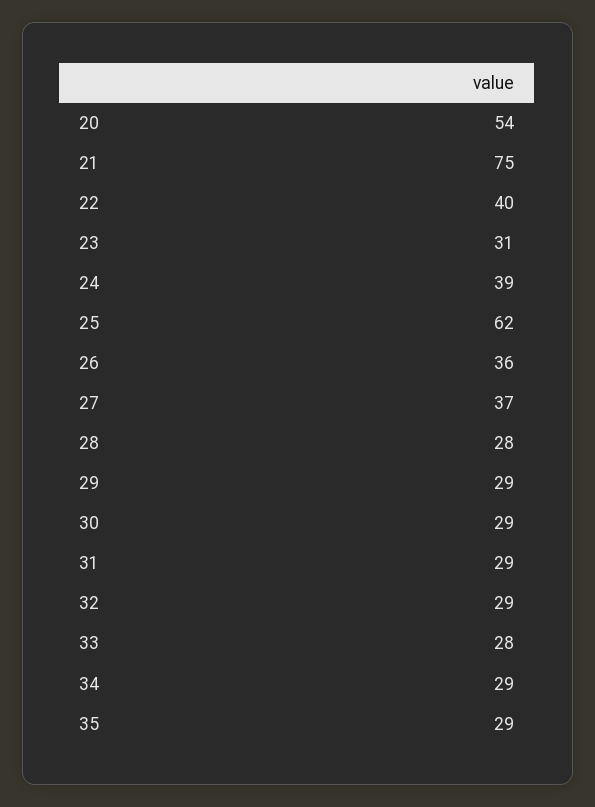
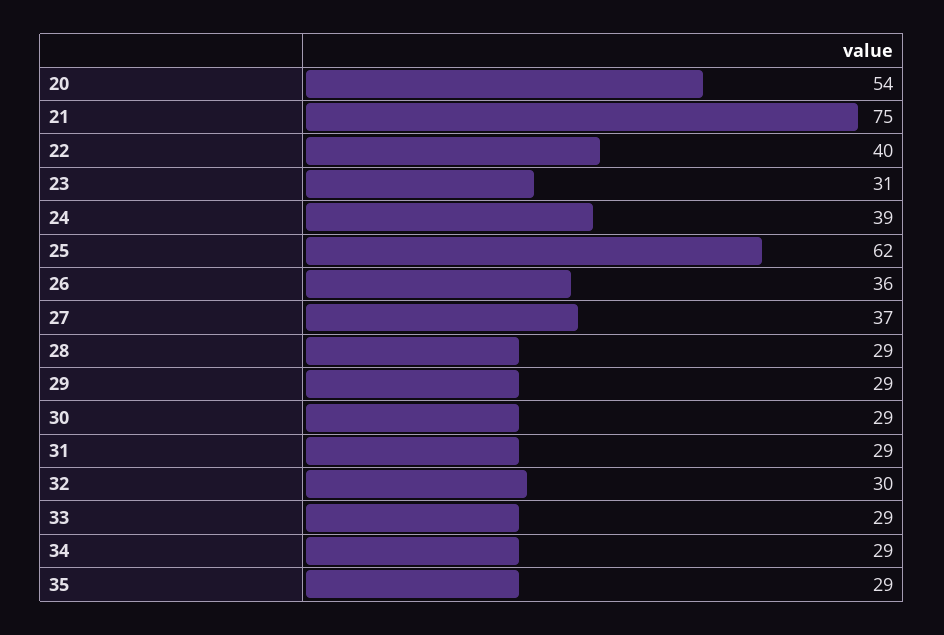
28: 28 -> 29
32: 29 -> 30
33: 28 -> 29

